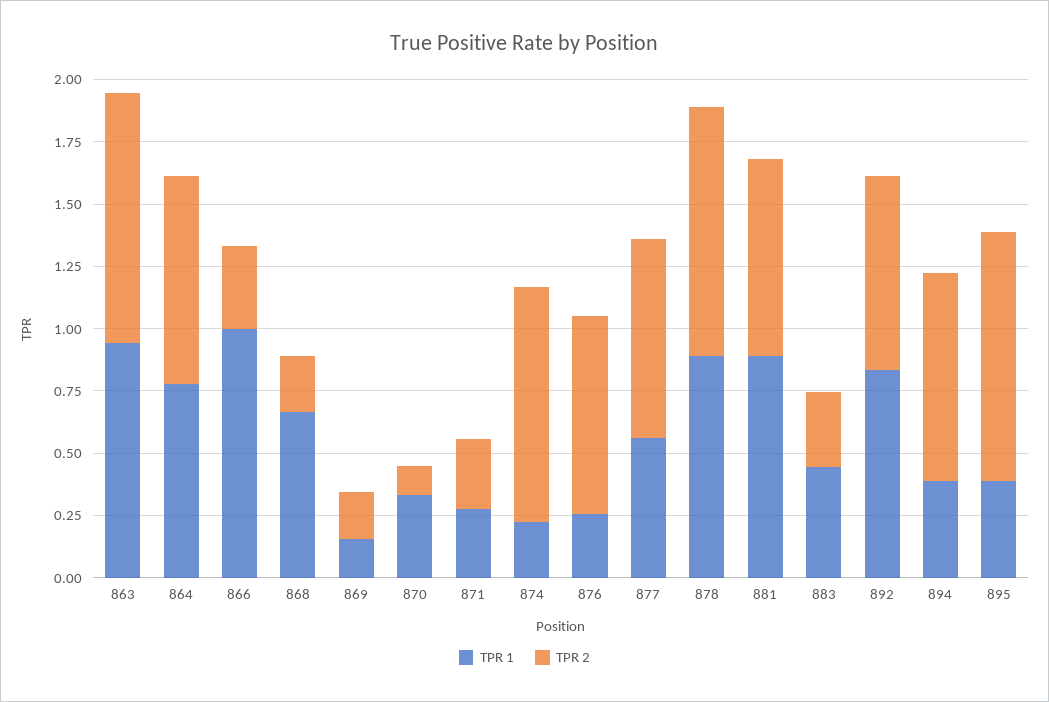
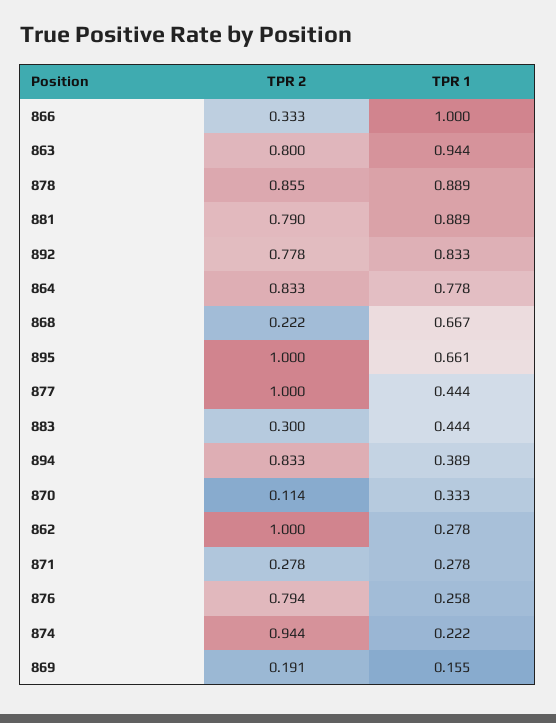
TPR 2, 863: 1 -> 0.8
TPR 1, 877: 0.55 -> 0.444
TPR 2, 877: 0.8 -> 1
TPR 2, 878: 1 -> 0.855
TPR 1, 895: 0.4 -> 0.661
TPR 2, 862: none -> 1
TPR 1, 862: none -> 0.278

